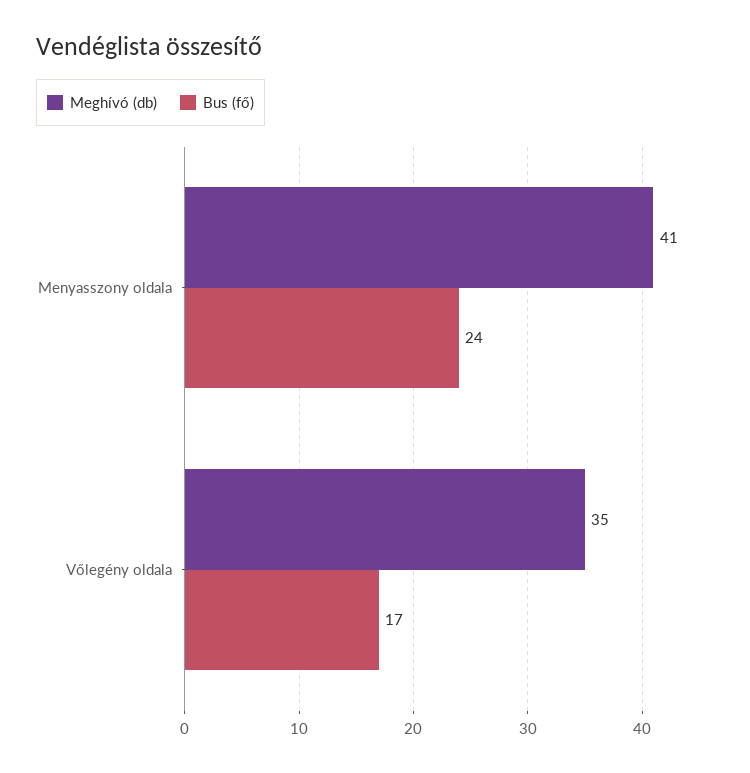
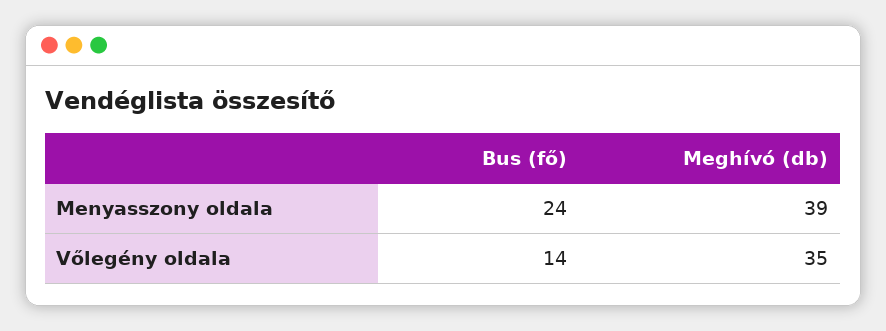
Meghívó (db), Menyasszony oldala: 41 -> 39
Bus (fő), Vőlegény oldala: 17 -> 14

